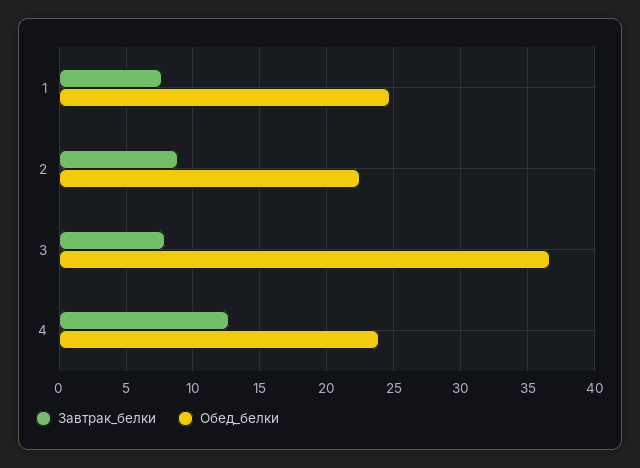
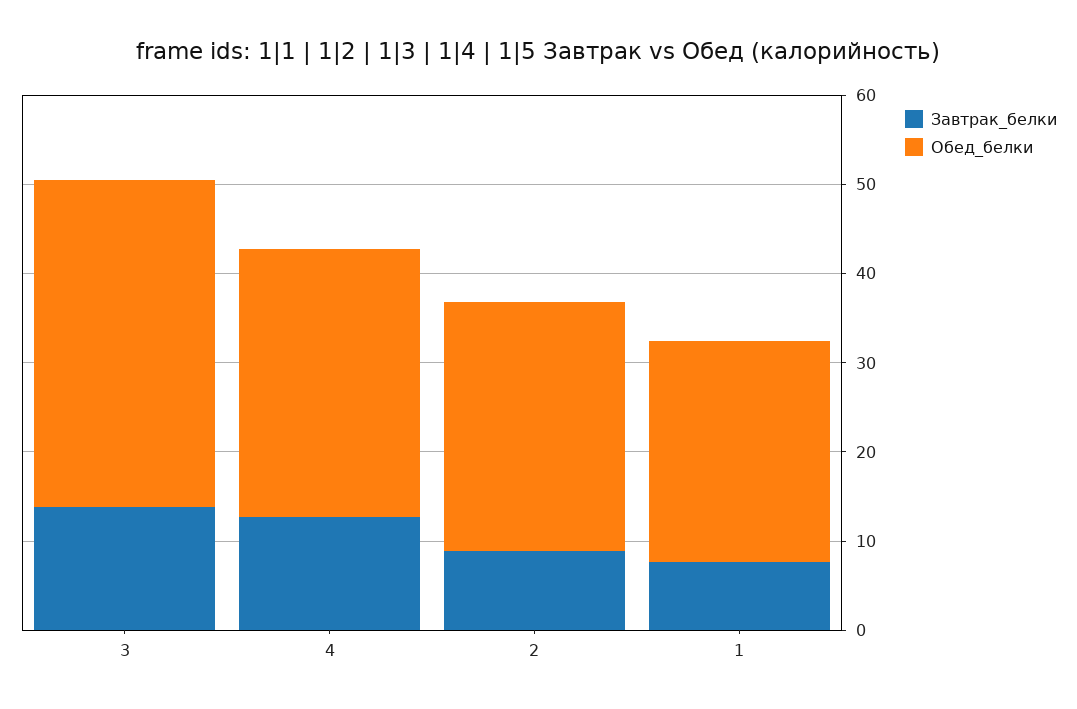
Обед_белки, 2: 22.5 -> 28
Завтрак_белки, 3: 8 -> 14
Обед_белки, 4: 24 -> 30

